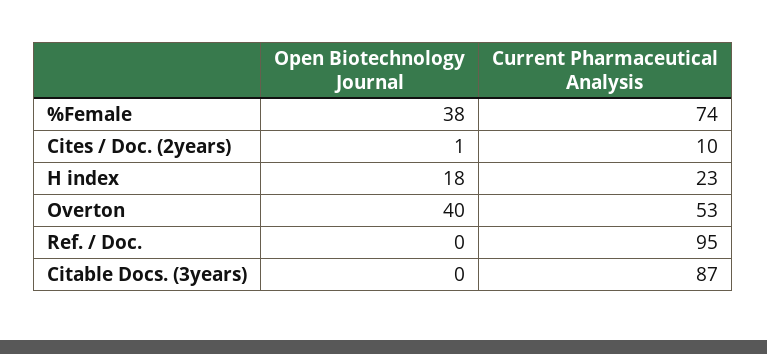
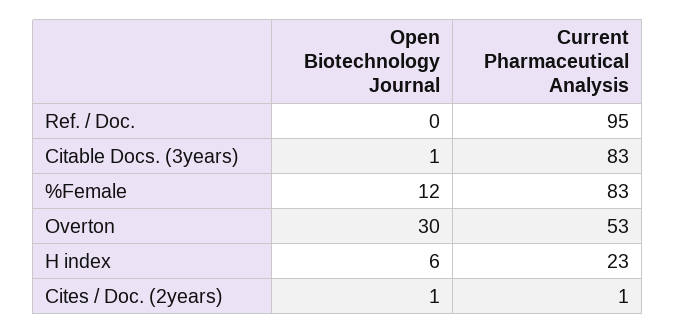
Open Biotechnology Journal, %Female: 38 -> 12
Current Pharmaceutical Analysis, %Female: 74 -> 83
Current Pharmaceutical Analysis, Cites / Doc. (2years): 10 -> 1
Open Biotechnology Journal, H index: 18 -> 6
Open Biotechnology Journal, Overton: 40 -> 30
Open Biotechnology Journal, Citable Docs. (3years): 0 -> 1
Current Pharmaceutical Analysis, Citable Docs. (3years): 87 -> 83

